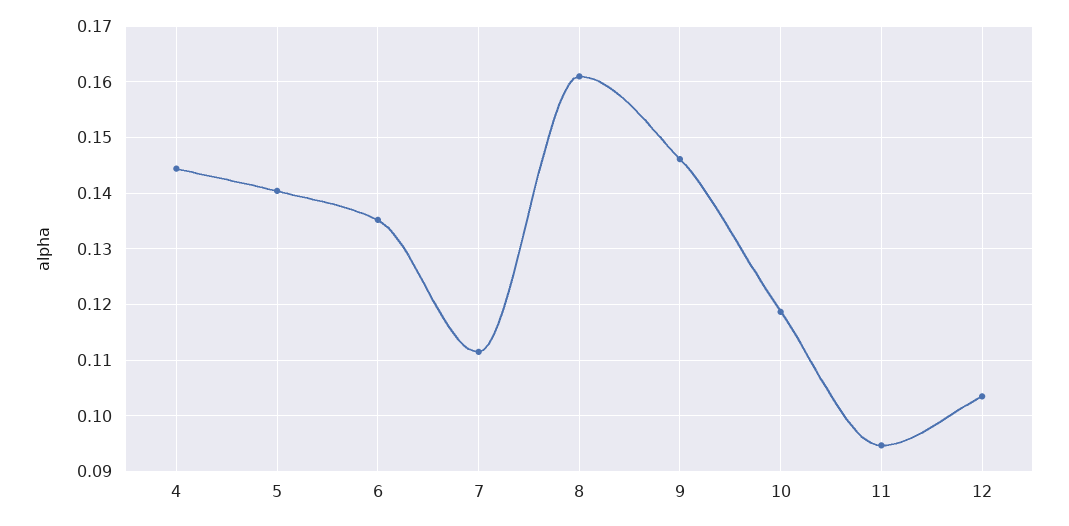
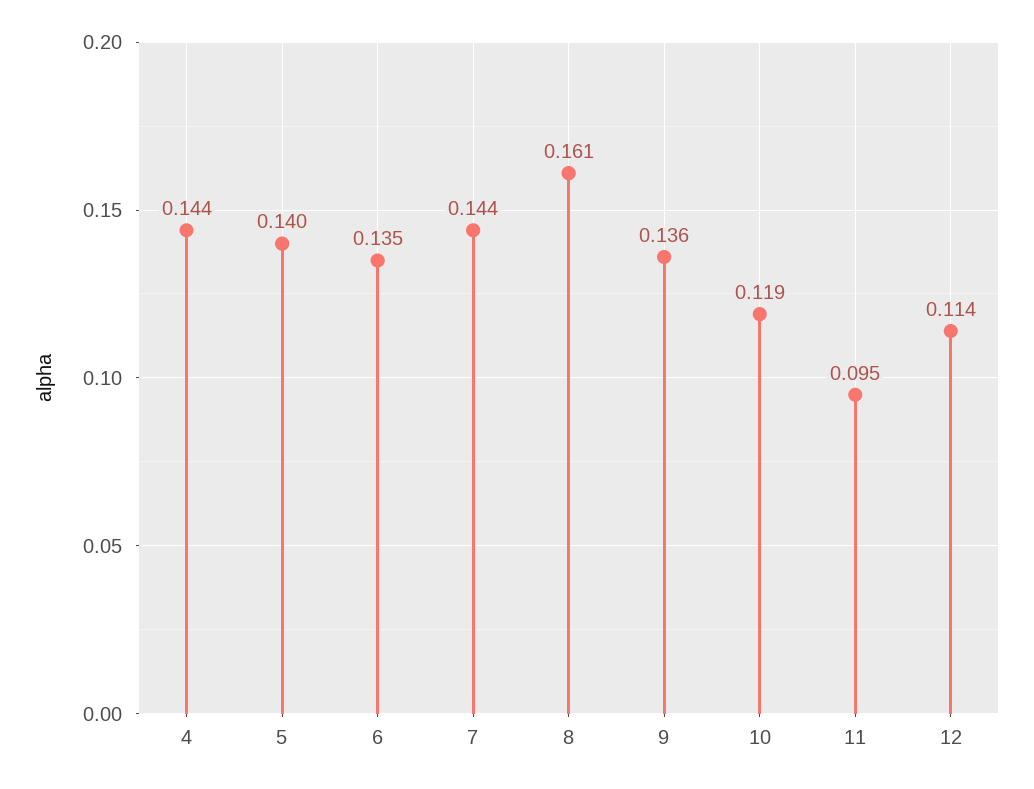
7: 0.112 -> 0.144
9: 0.146 -> 0.136
12: 0.104 -> 0.114

